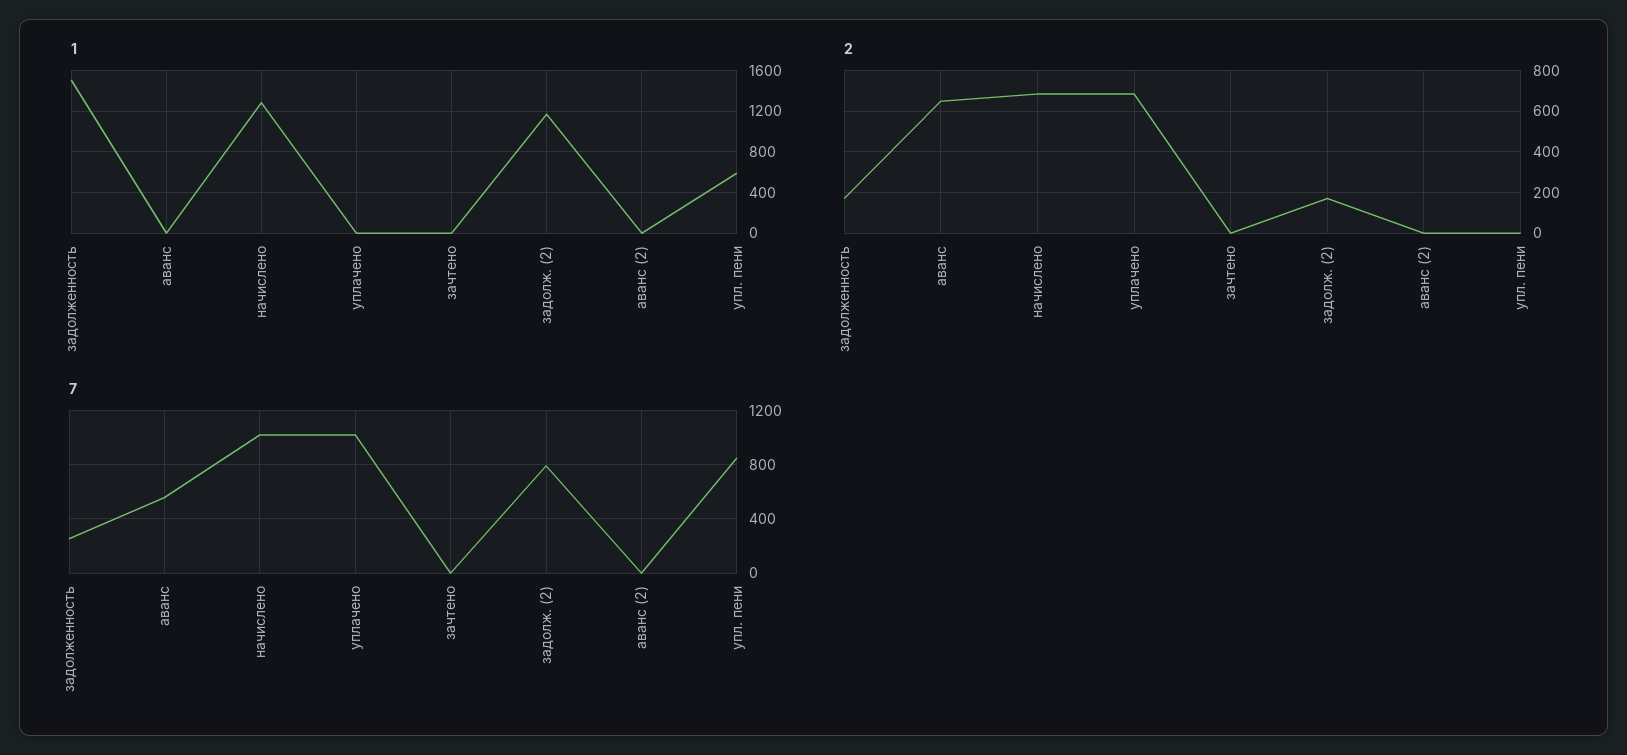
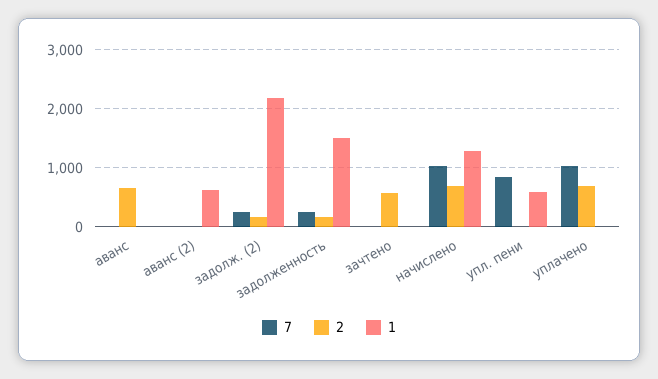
1, задолж. (2): 1200 -> 2200
1, аванс (2): 0 -> 600
2, зачтено: 0 -> 600
7, аванс: 550 -> 0
7, задолж. (2): 800 -> 200

